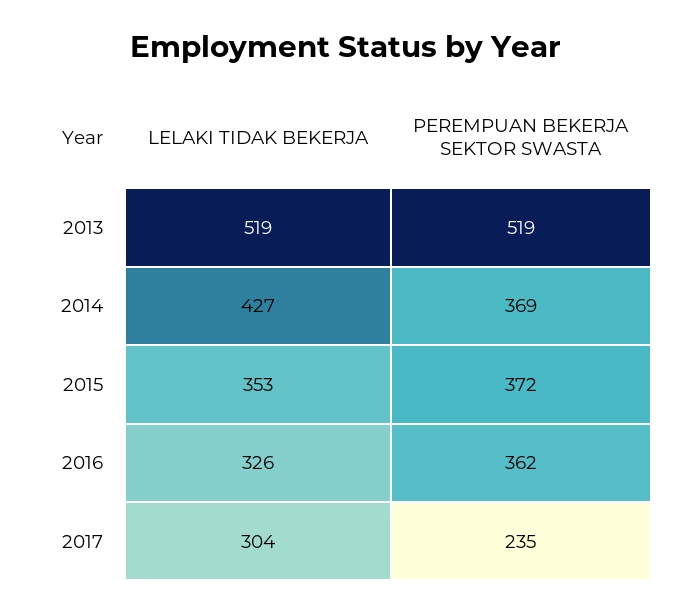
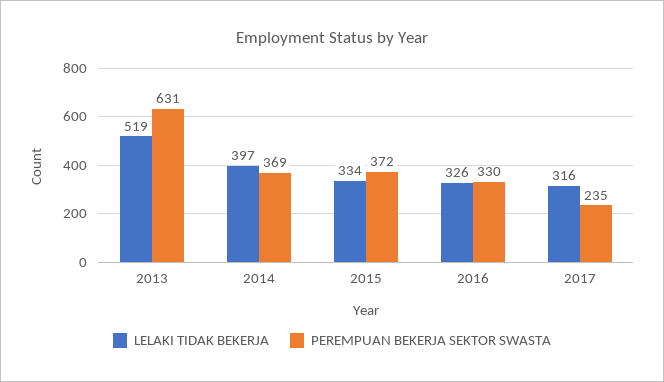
PEREMPUAN BEKERJA SEKTOR SWASTA, 2013: 519 -> 631
LELAKI TIDAK BEKERJA, 2014: 427 -> 397
LELAKI TIDAK BEKERJA, 2015: 353 -> 334
PEREMPUAN BEKERJA SEKTOR SWASTA, 2016: 362 -> 330
LELAKI TIDAK BEKERJA, 2017: 304 -> 316

